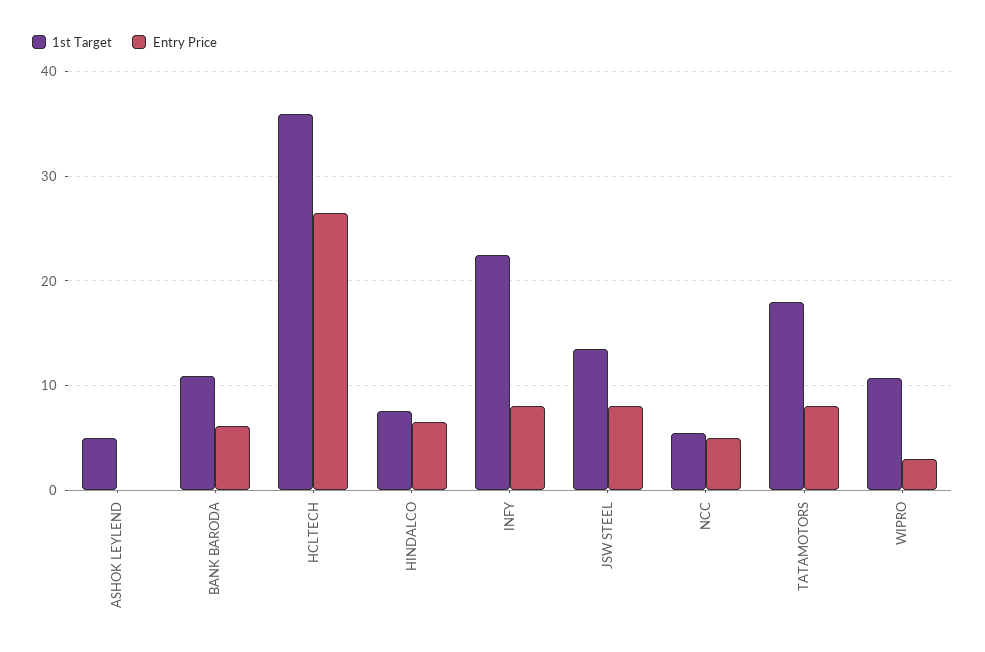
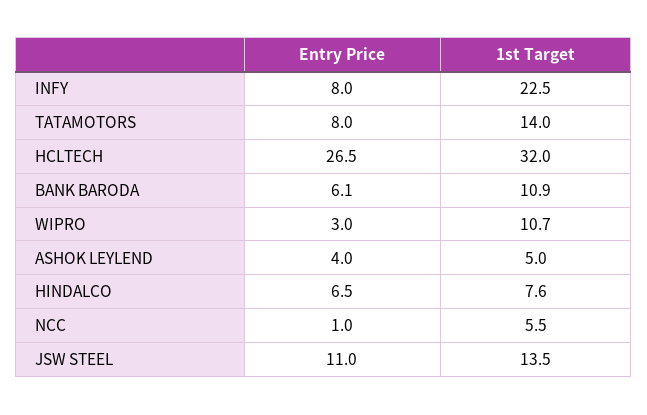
Entry Price, ASHOK LEYLEND: 0 -> 4
1st Target, HCLTECH: 36 -> 32
Entry Price, JSW STEEL: 8 -> 11
Entry Price, NCC: 5 -> 1
1st Target, TATAMOTORS: 18 -> 14

